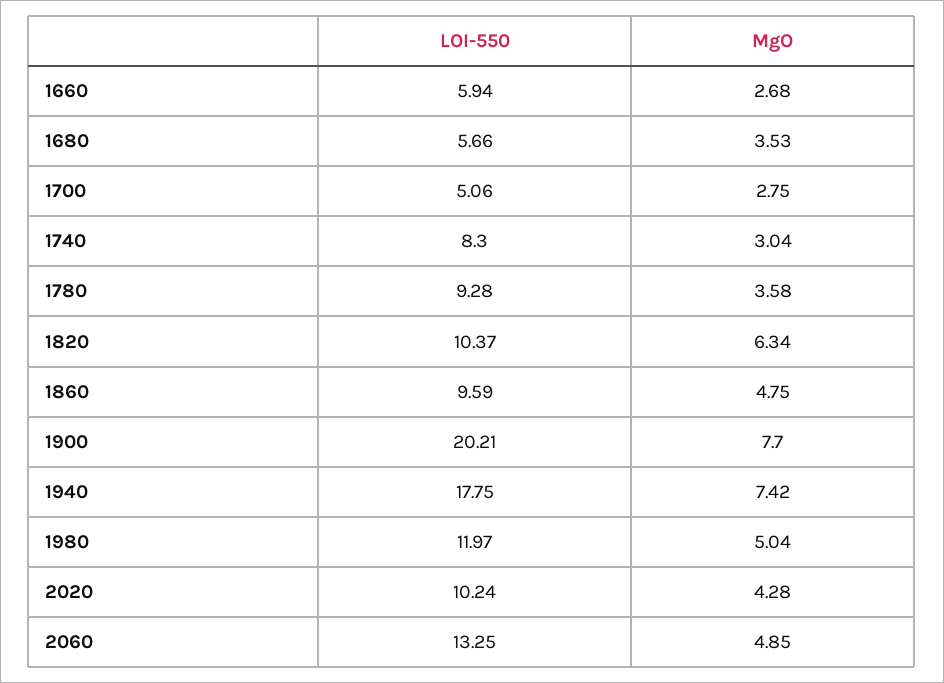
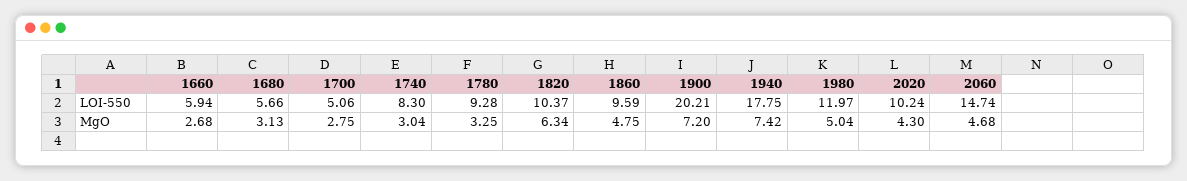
MgO, 1680: 3.53 -> 3.13
MgO, 1780: 3.58 -> 3.25
MgO, 1900: 7.7 -> 7.2
MgO, 2020: 4.28 -> 4.3
LOI-550, 2060: 13.25 -> 14.74
MgO, 2060: 4.85 -> 4.68

